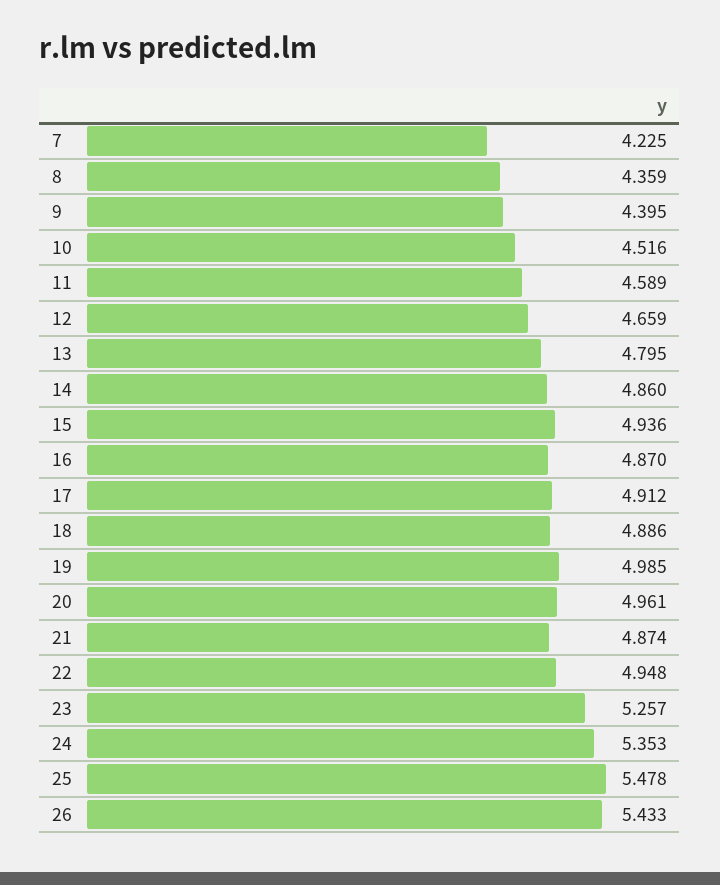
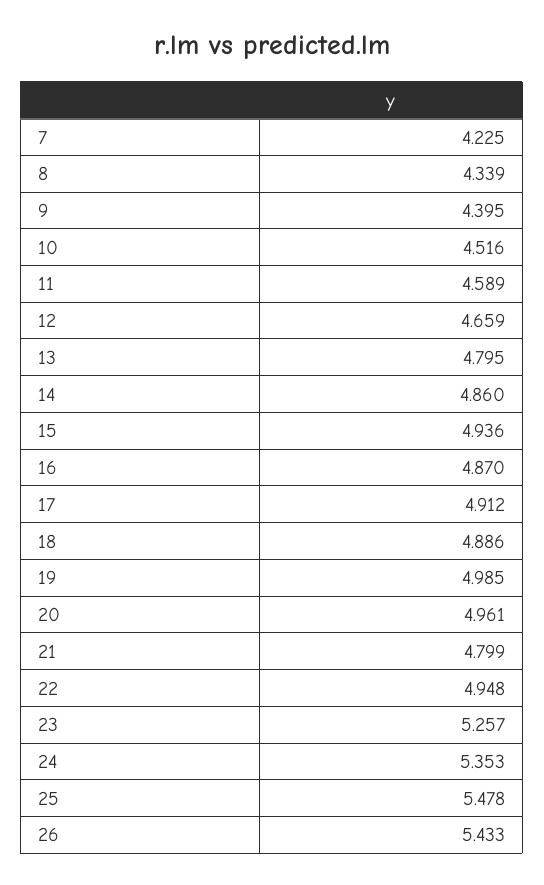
8: 4.359 -> 4.339
21: 4.874 -> 4.799

